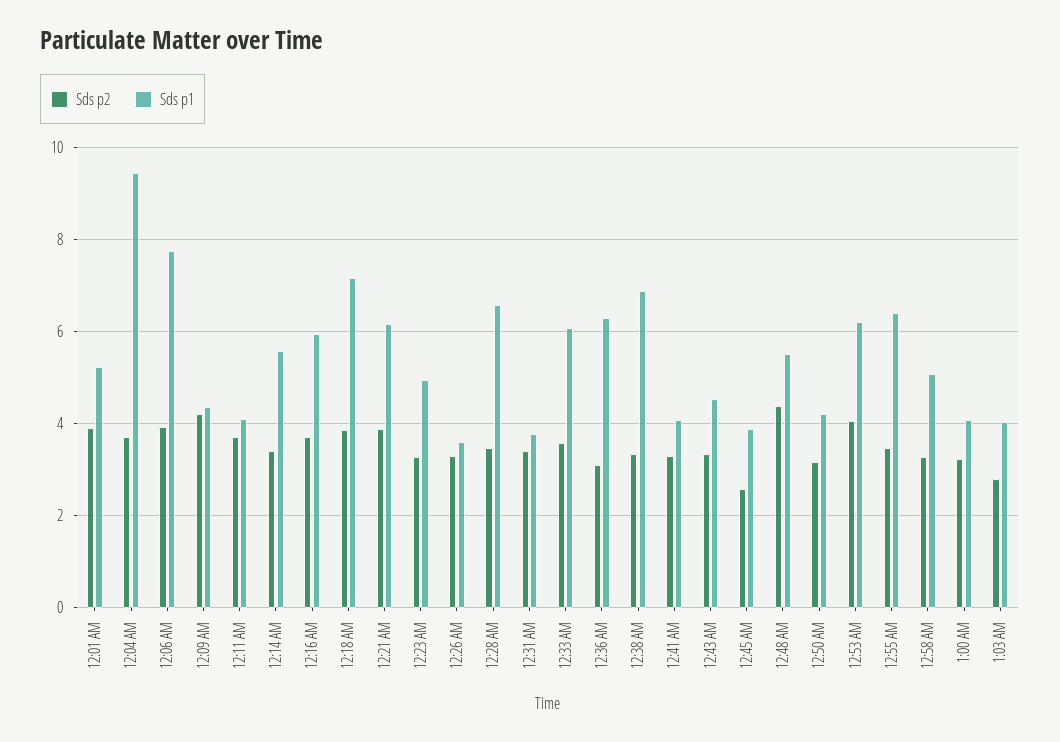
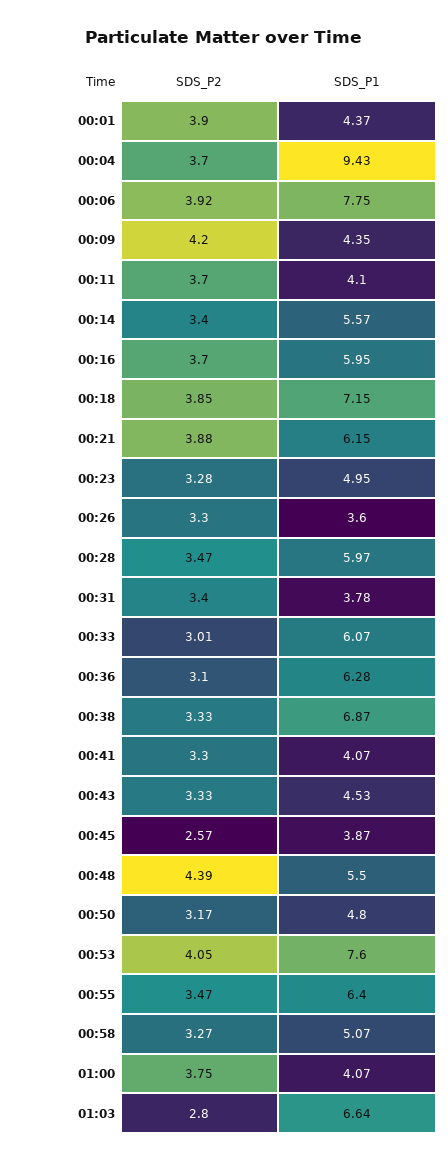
Sds p1, 12:01 AM: 5.2 -> 4.37
Sds p1, 12:28 AM: 6.6 -> 5.97
Sds p2, 12:33 AM: 3.6 -> 3.01
Sds p1, 12:50 AM: 4.2 -> 4.8
Sds p1, 12:53 AM: 6.2 -> 7.6
Sds p2, 1:00 AM: 3.2 -> 3.75
Sds p1, 1:03 AM: 4 -> 6.64

